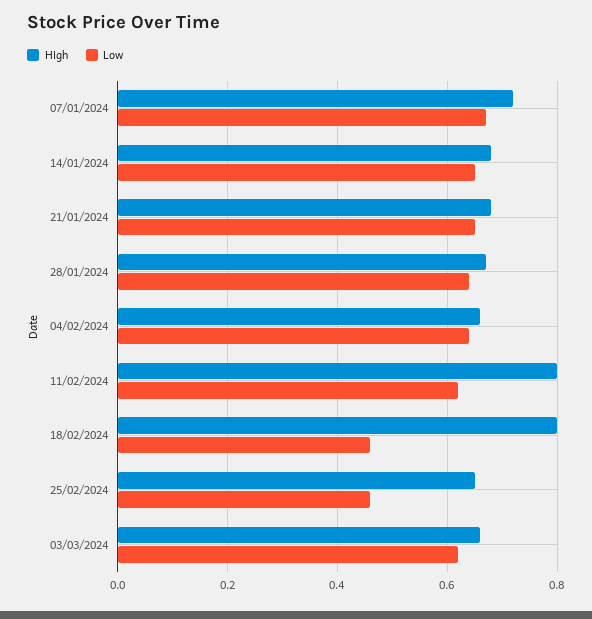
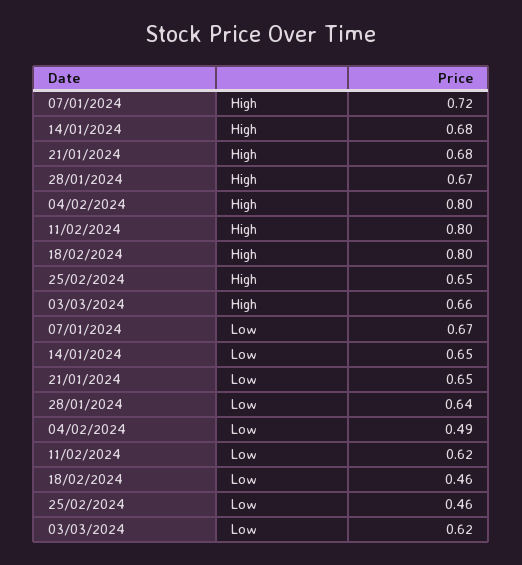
High, 04/02/2024: 0.65 -> 0.8
Low, 04/02/2024: 0.65 -> 0.49

